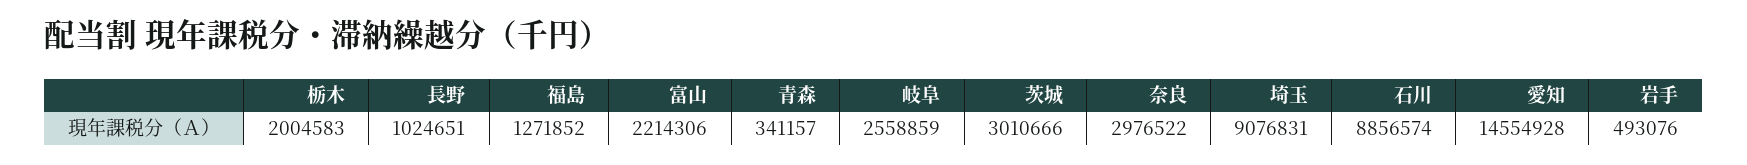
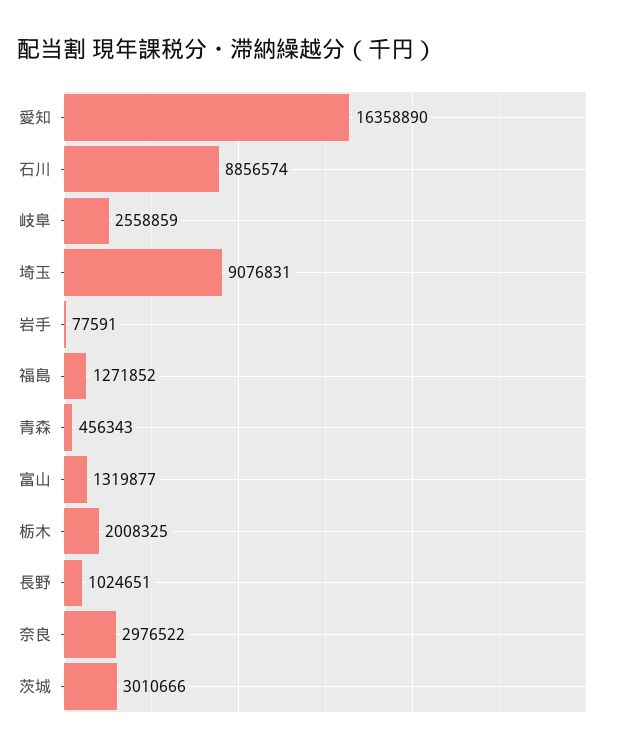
栃木: 2004583 -> 2008325
富山: 2214306 -> 1319877
青森: 341157 -> 456343
愛知: 14554928 -> 16358890
岩手: 493076 -> 77591

